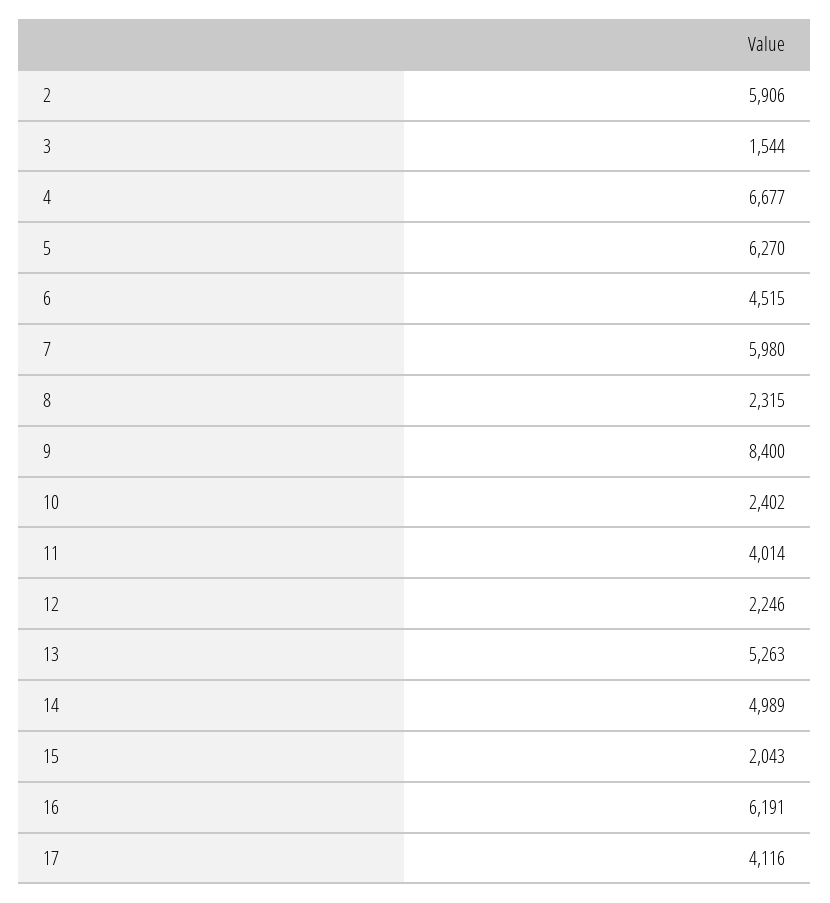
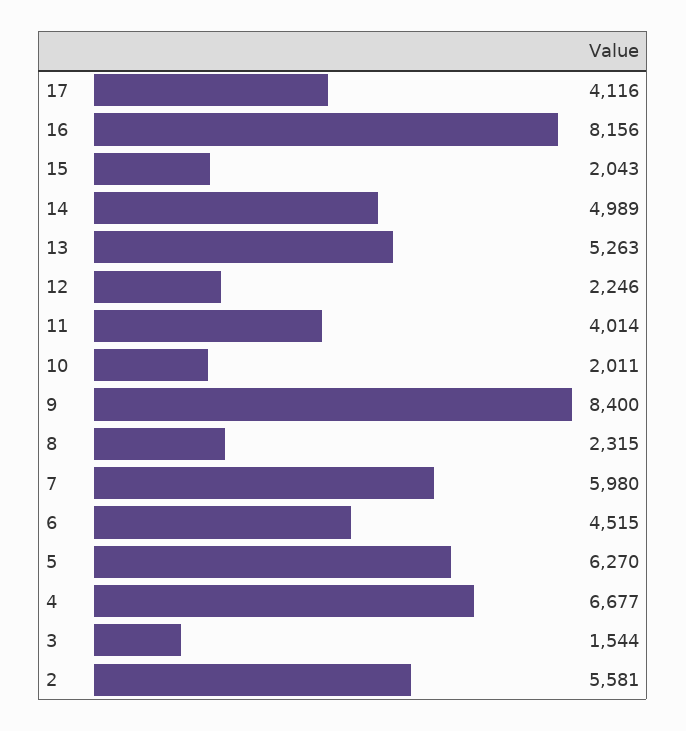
2: 5906 -> 5581
10: 2402 -> 2011
16: 6191 -> 8156

